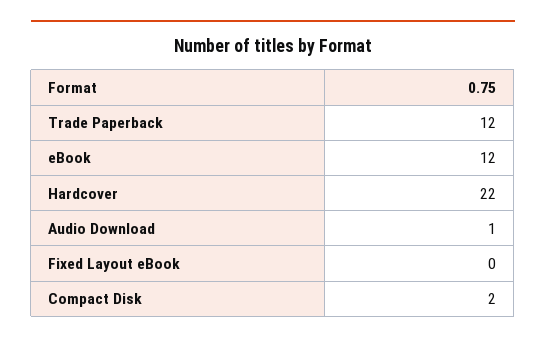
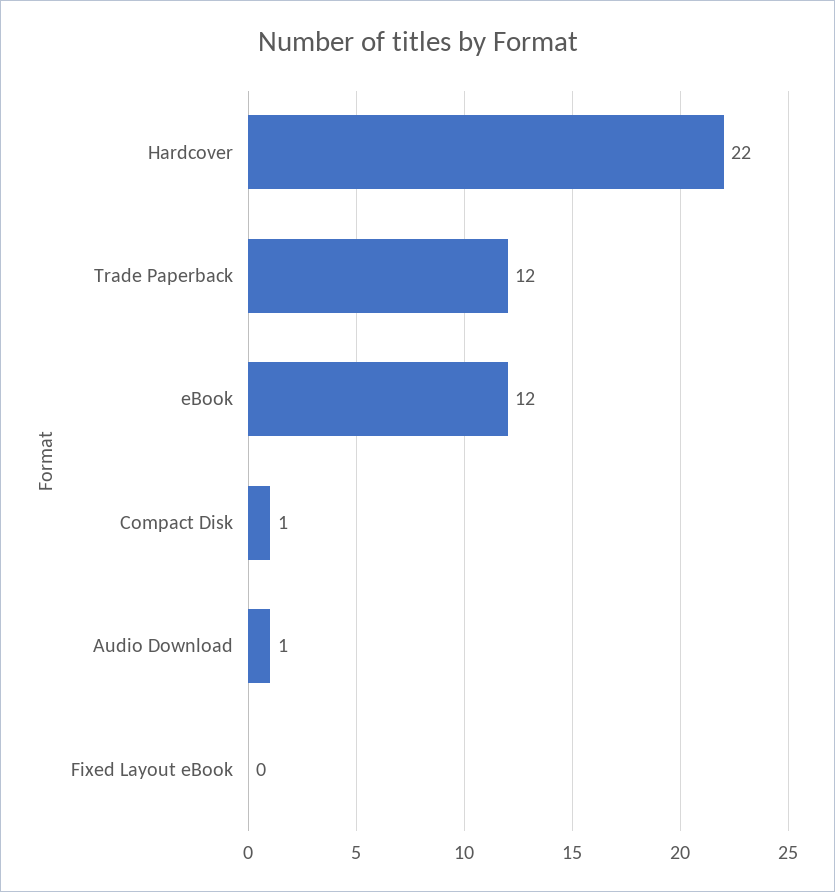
Compact Disk: 2 -> 1

